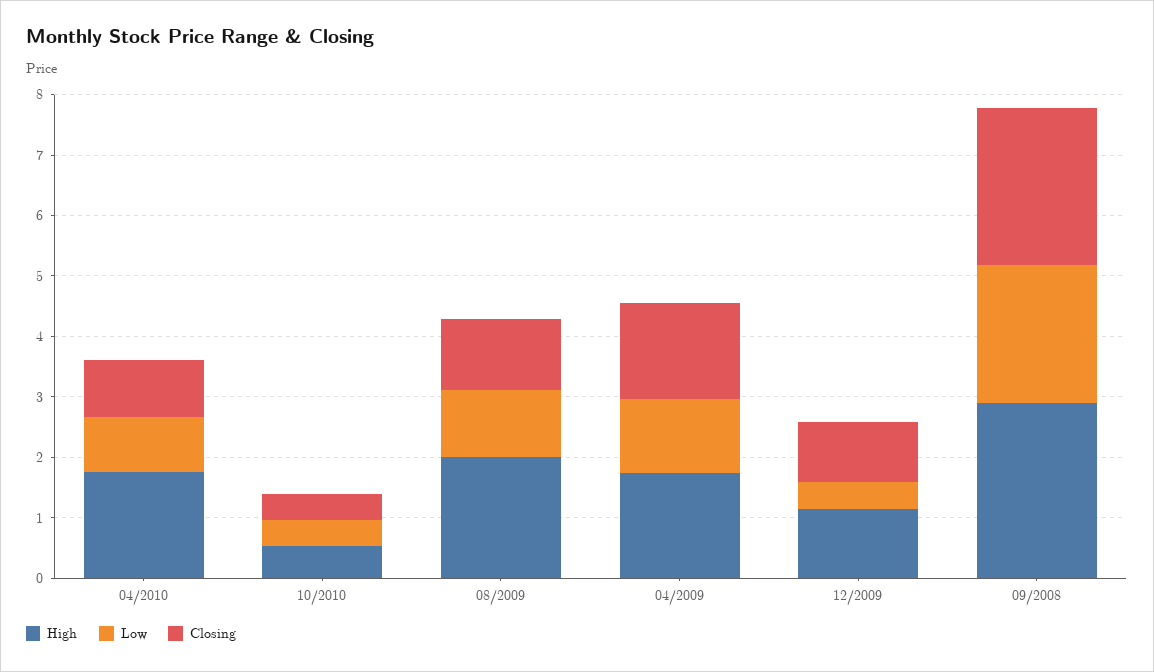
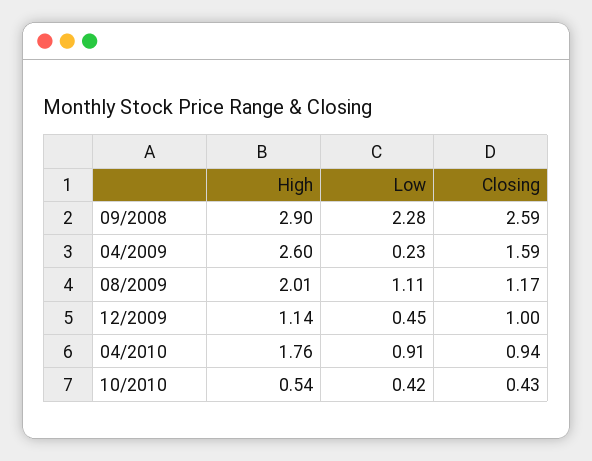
High, 04/2009: 1.8 -> 2.6
Low, 04/2009: 1.2 -> 0.23

